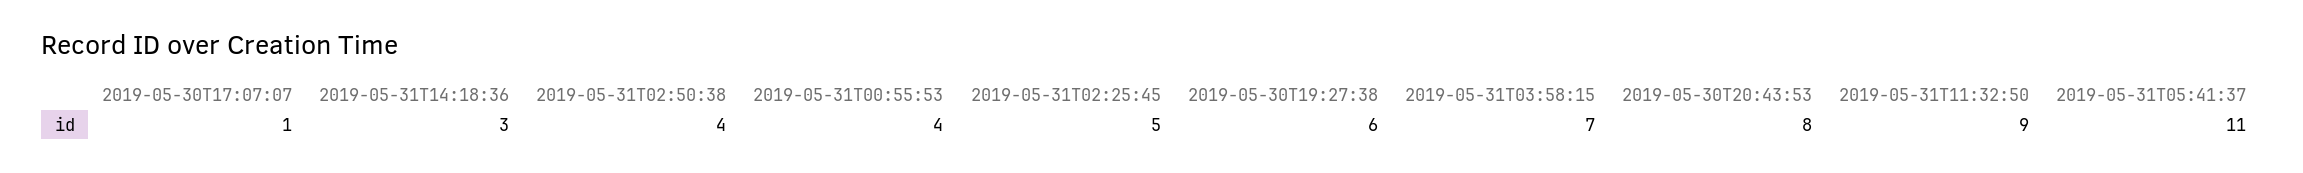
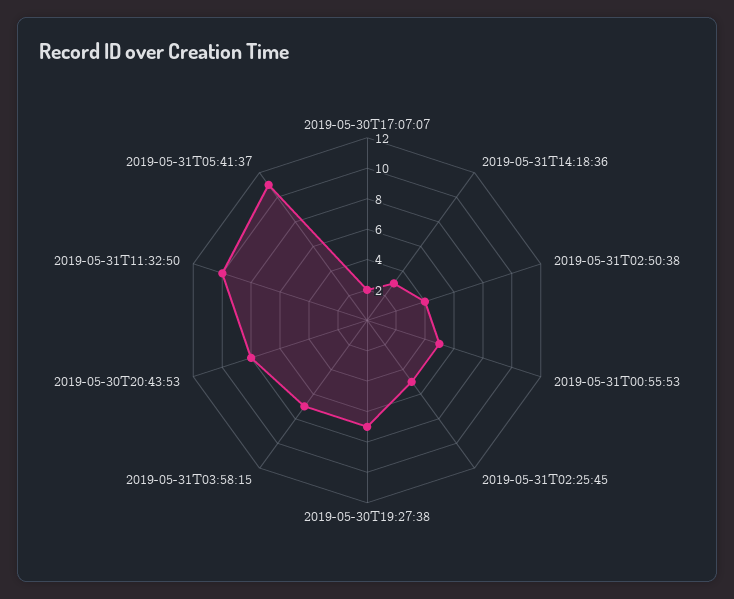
2019-05-30T17:07:07: 1 -> 2
2019-05-31T00:55:53: 4 -> 5
2019-05-30T19:27:38: 6 -> 7
2019-05-31T11:32:50: 9 -> 10

